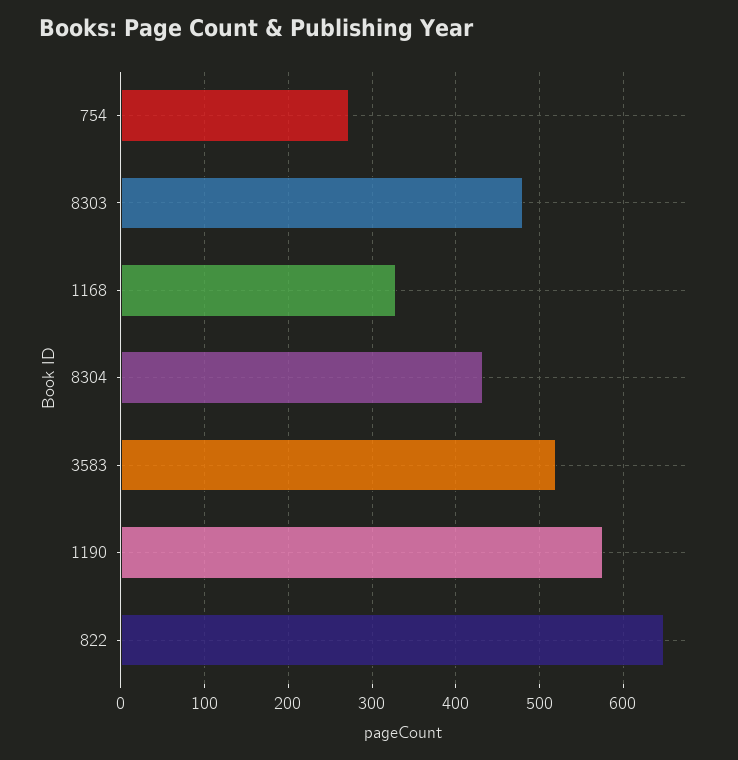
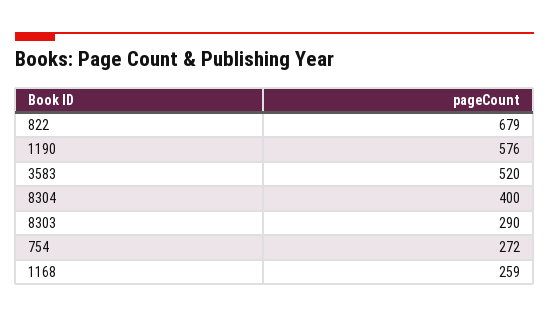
8303: 480 -> 290
1168: 330 -> 259
8304: 430 -> 400
822: 650 -> 679

